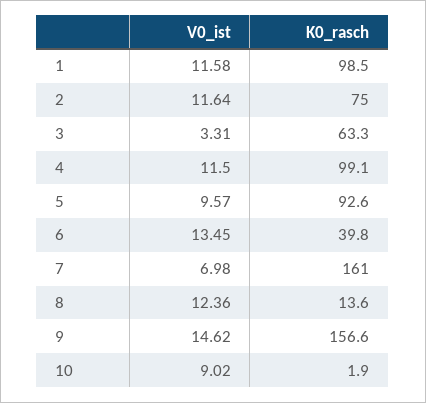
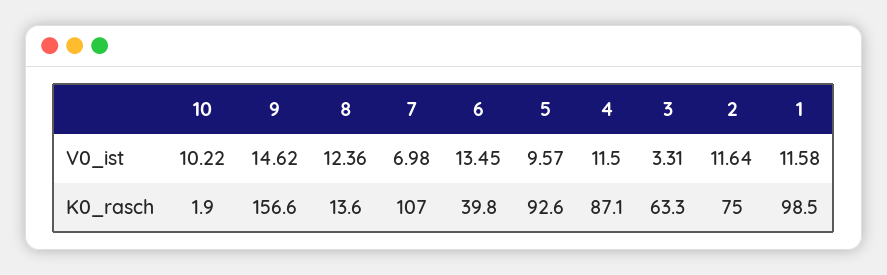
K0_rasch, 4: 99.1 -> 87.1
K0_rasch, 7: 161 -> 107
V0_ist, 10: 9.02 -> 10.22

